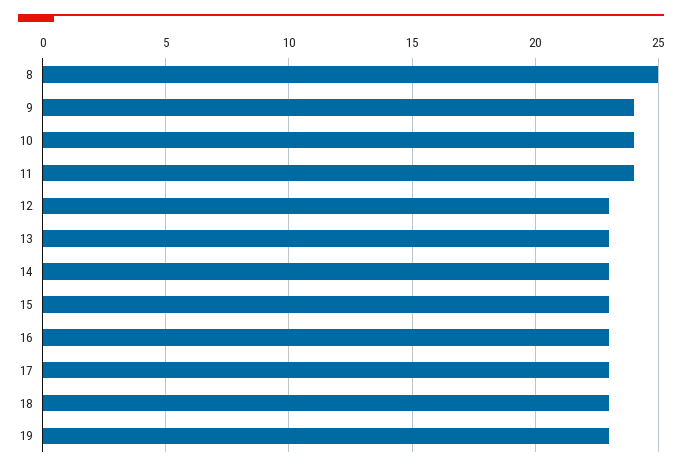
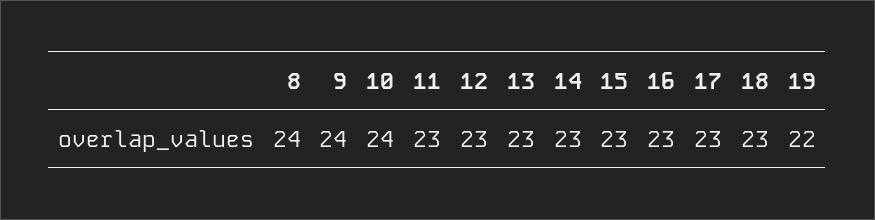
8: 25 -> 24
11: 24 -> 23
19: 23 -> 22

